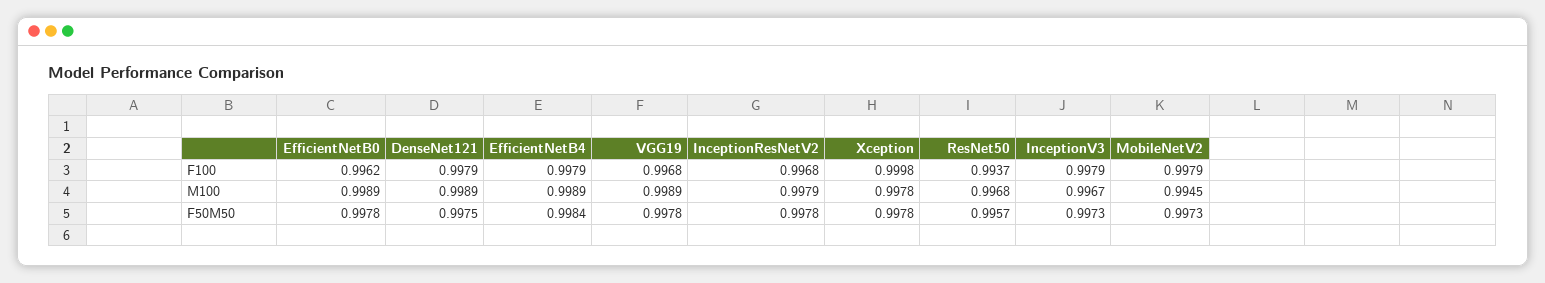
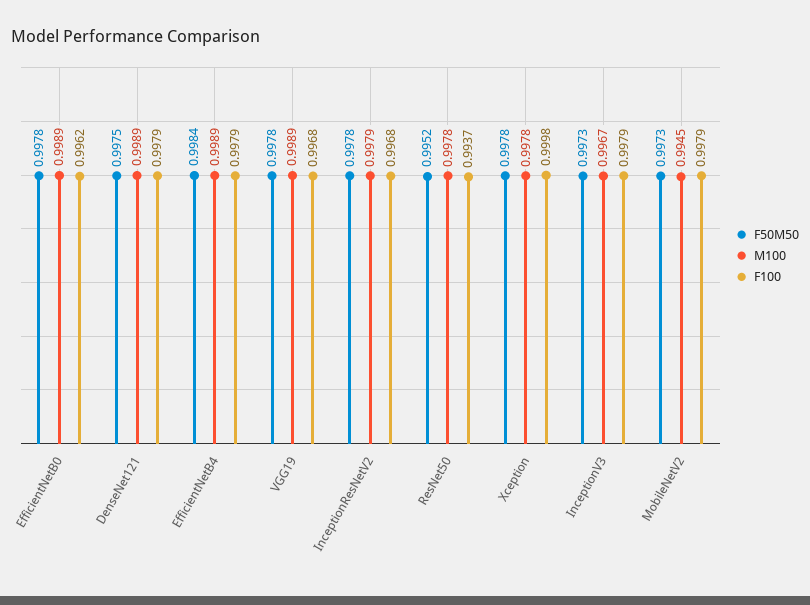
M100, ResNet50: 0.9968 -> 0.9978
F50M50, ResNet50: 0.9957 -> 0.9952

